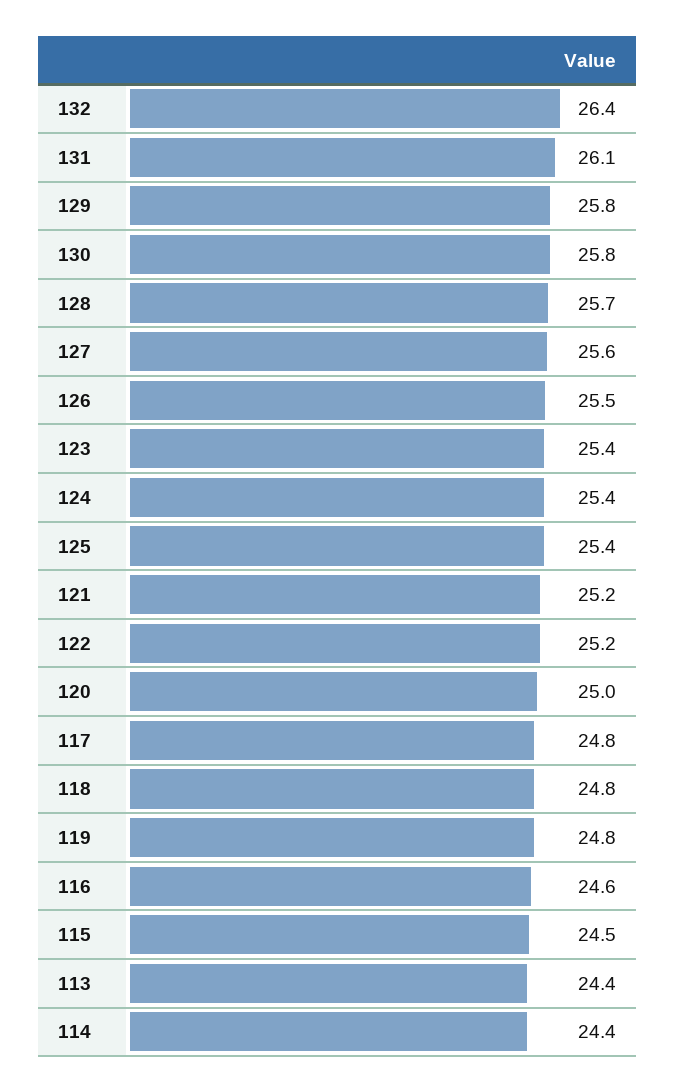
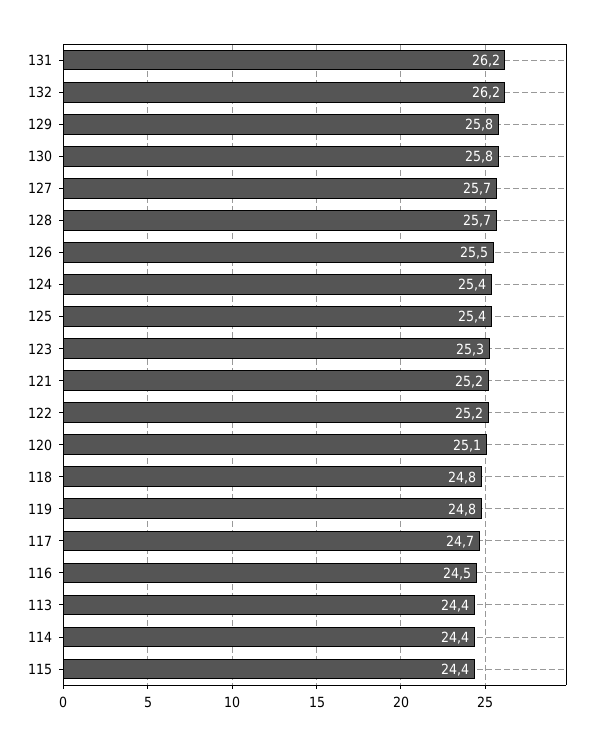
132: 26.4 -> 26.2
131: 26.1 -> 26.2
127: 25.6 -> 25.7
123: 25.4 -> 25.3
120: 25 -> 25.1
117: 24.8 -> 24.7
116: 24.6 -> 24.5
115: 24.5 -> 24.4

